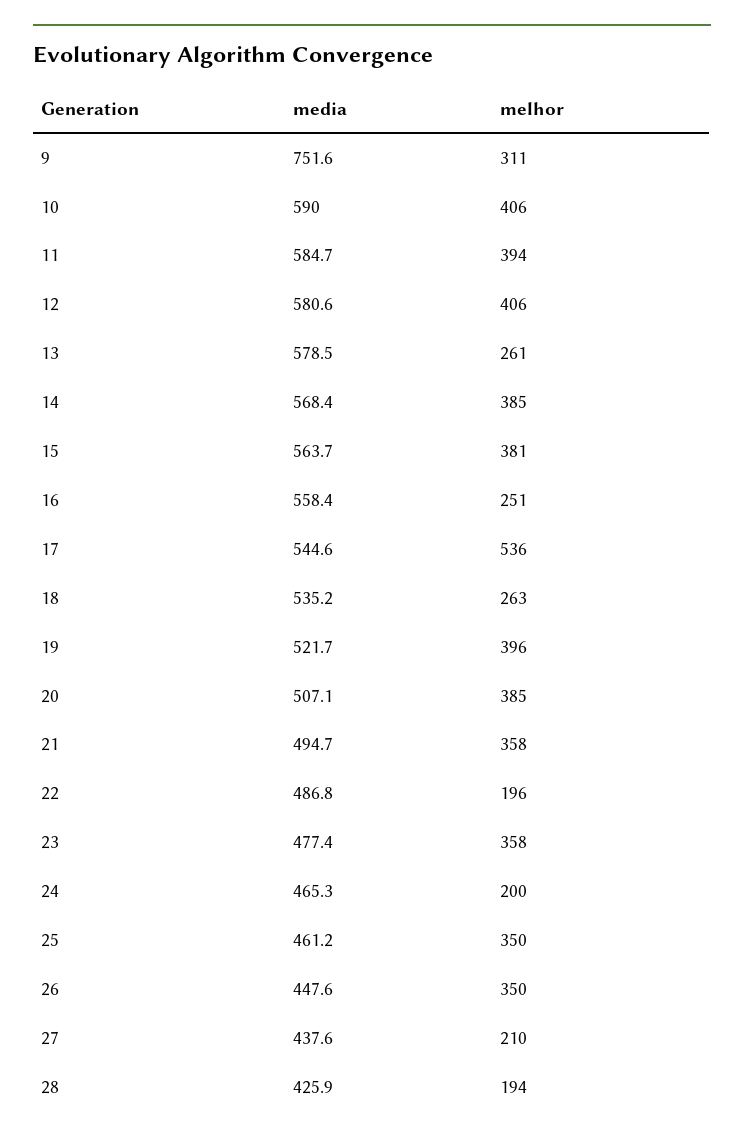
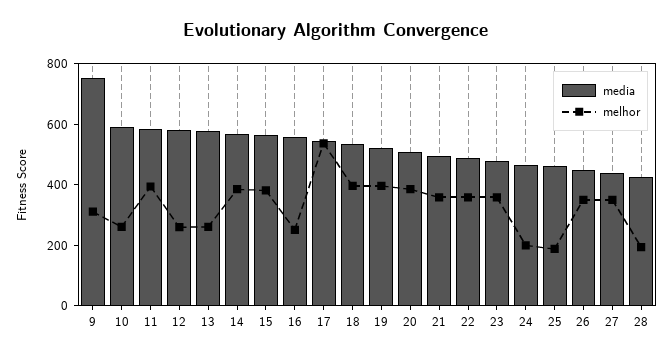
melhor, 10: 406 -> 250
melhor, 12: 406 -> 250
melhor, 18: 263 -> 400
melhor, 22: 196 -> 350
melhor, 25: 350 -> 200
melhor, 27: 210 -> 350

